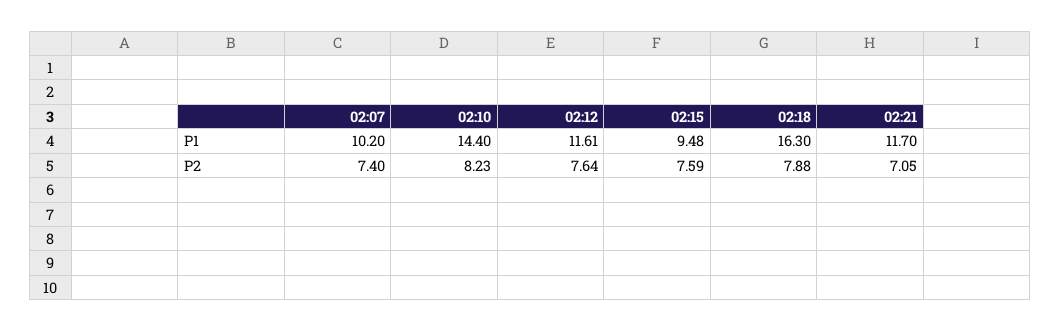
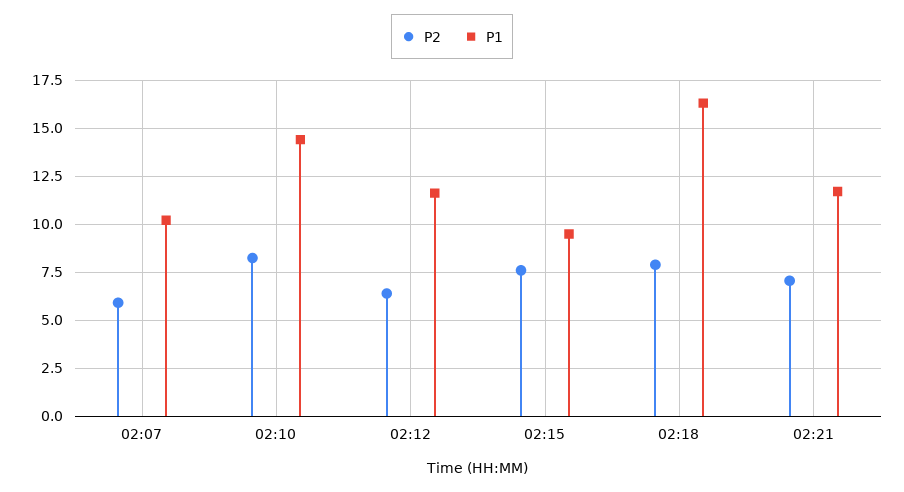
P2, 02:07: 7.4 -> 6
P2, 02:12: 7.64 -> 6.5

